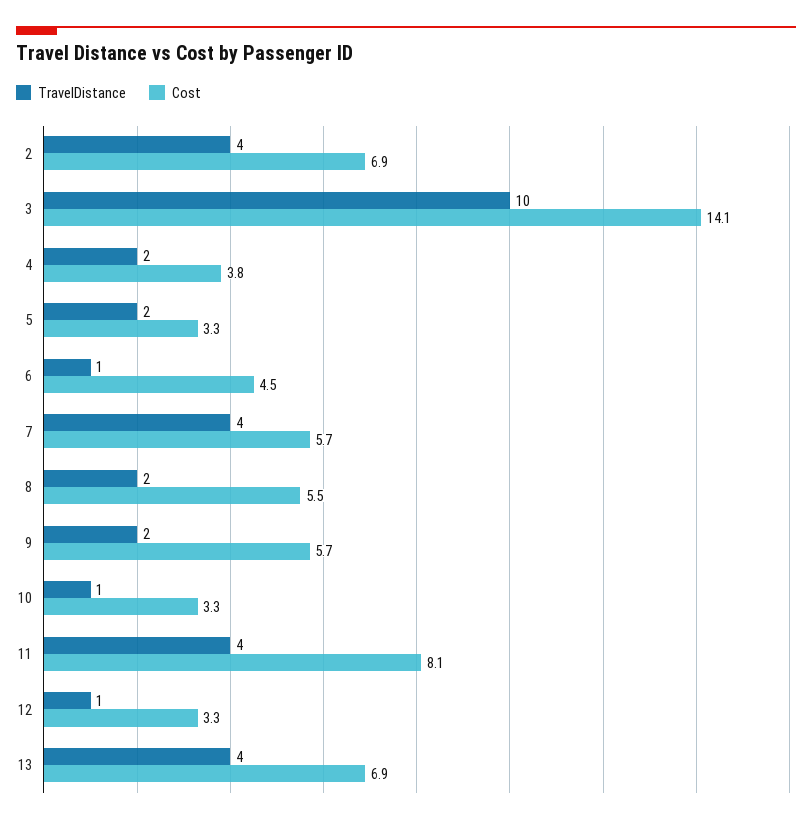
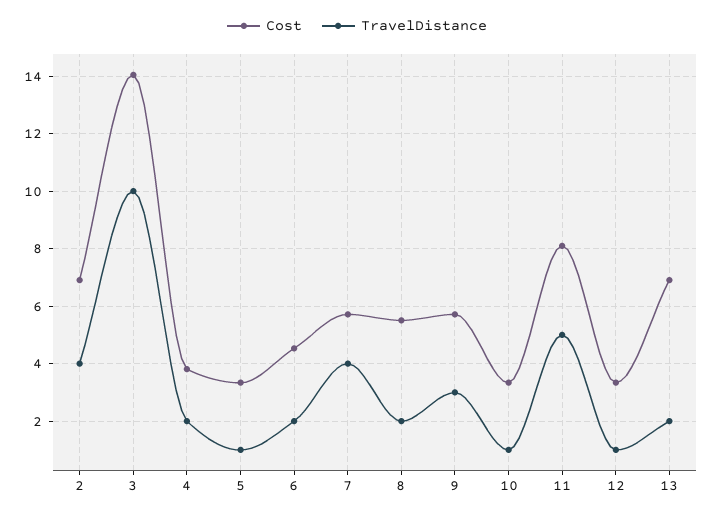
TravelDistance, 5: 2 -> 1
TravelDistance, 6: 1 -> 2
TravelDistance, 9: 2 -> 3
TravelDistance, 11: 4 -> 5
TravelDistance, 13: 4 -> 2

